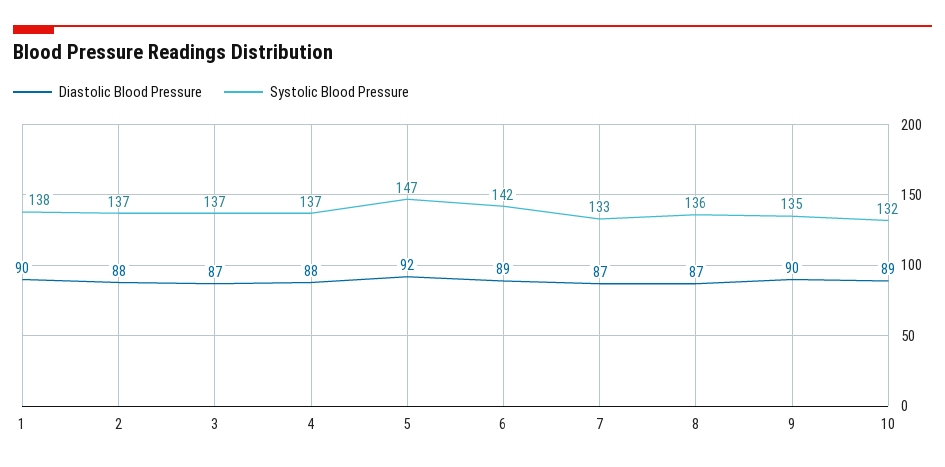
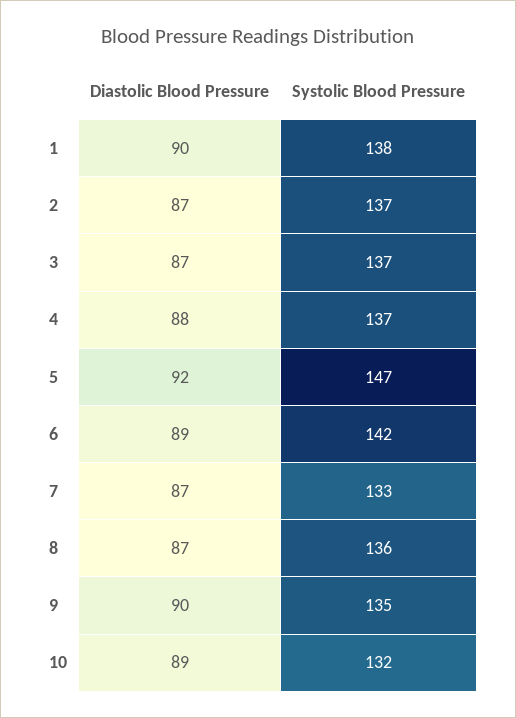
Diastolic Blood Pressure, 2: 88 -> 87

